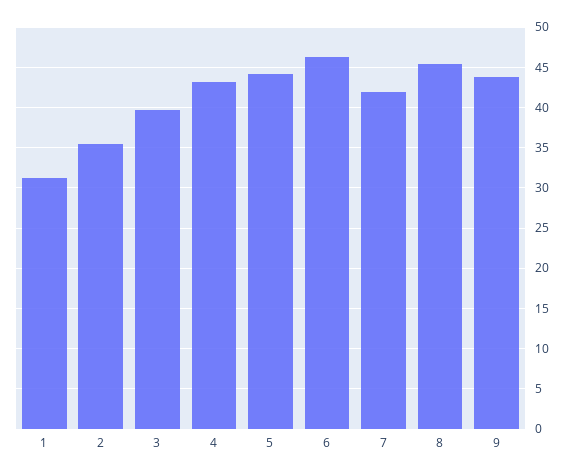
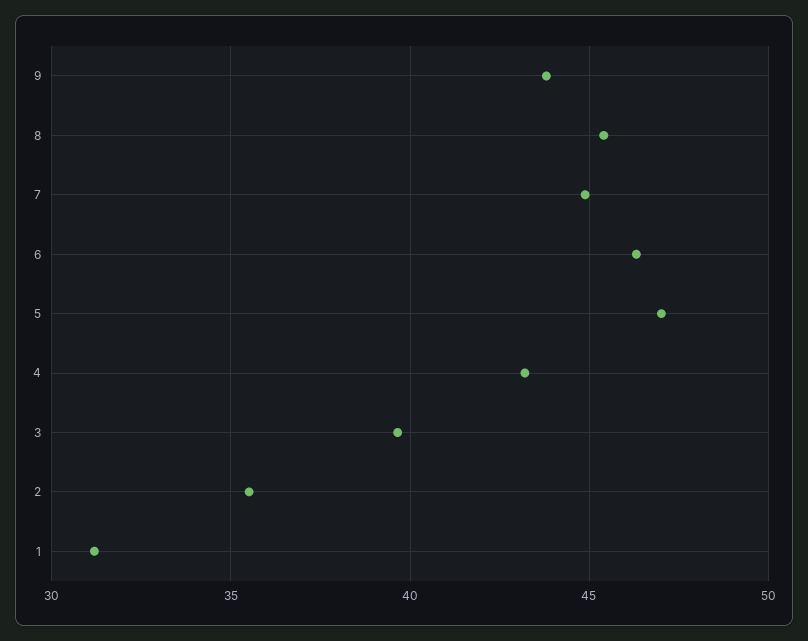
5: 44 -> 47
7: 42 -> 45

